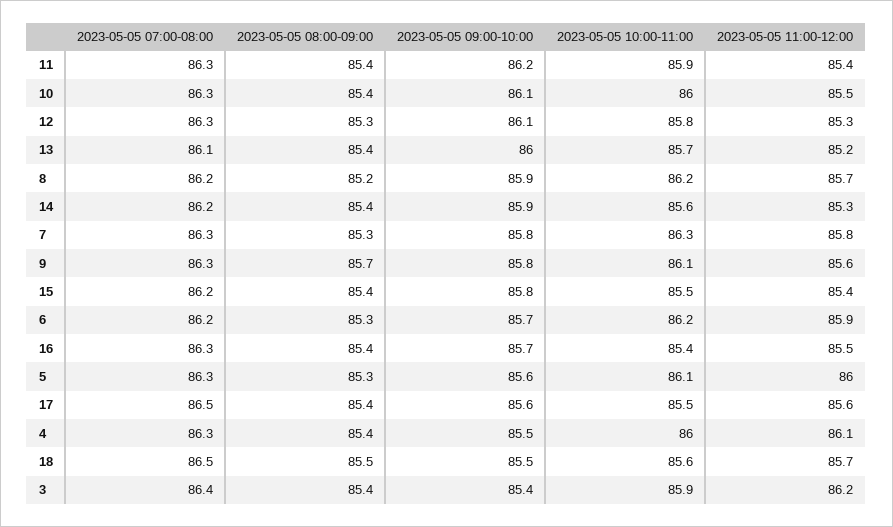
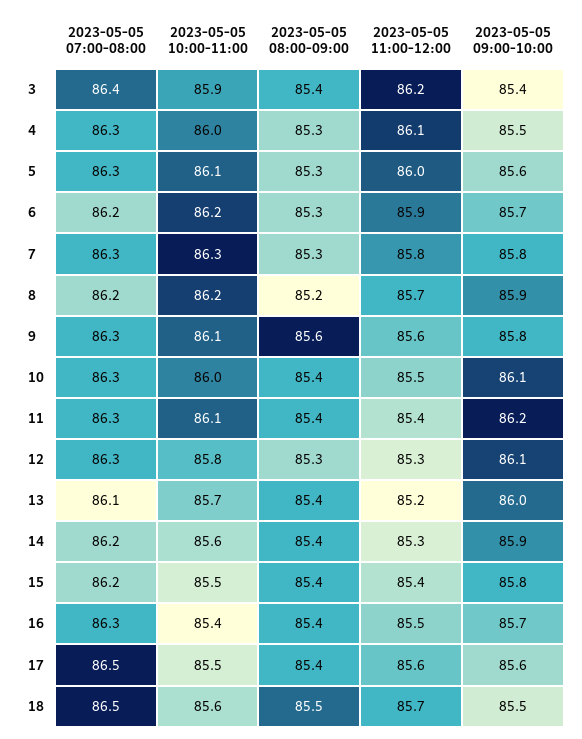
2023-05-05 10:00-11:00, 11: 85.9 -> 86.1
2023-05-05 08:00-09:00, 9: 85.7 -> 85.6
2023-05-05 08:00-09:00, 4: 85.4 -> 85.3

